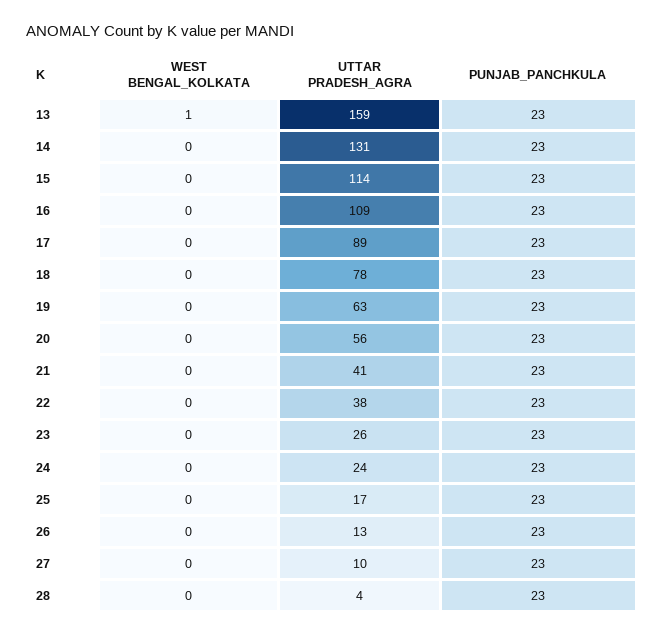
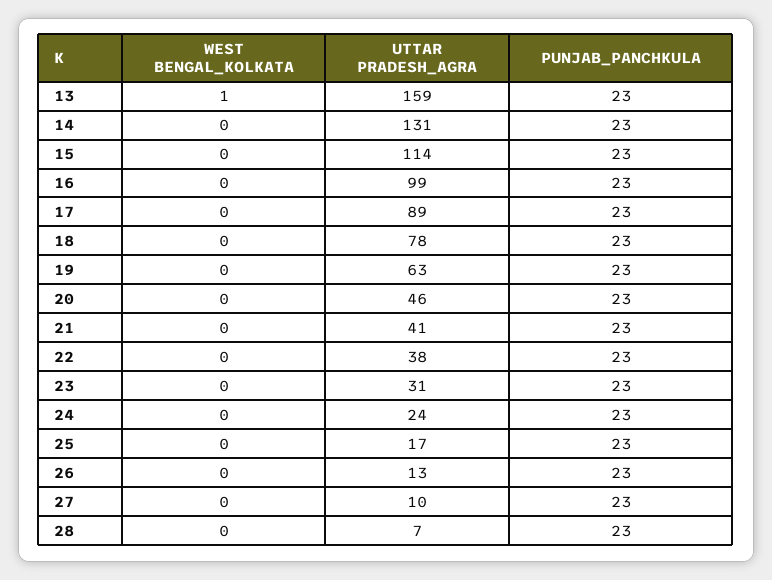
UTTAR PRADESH_AGRA, 16: 109 -> 99
UTTAR PRADESH_AGRA, 20: 56 -> 46
UTTAR PRADESH_AGRA, 23: 26 -> 31
UTTAR PRADESH_AGRA, 28: 4 -> 7

